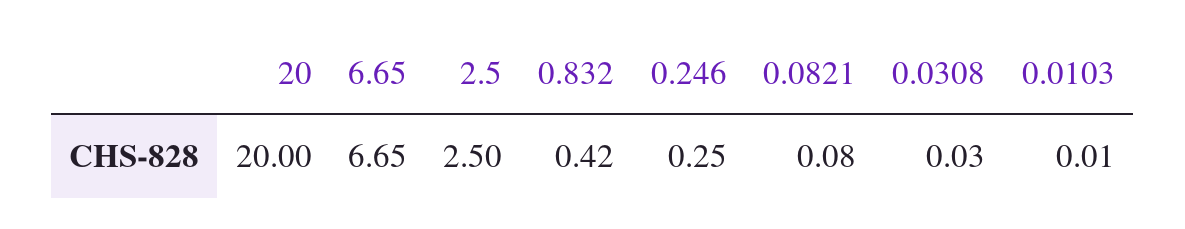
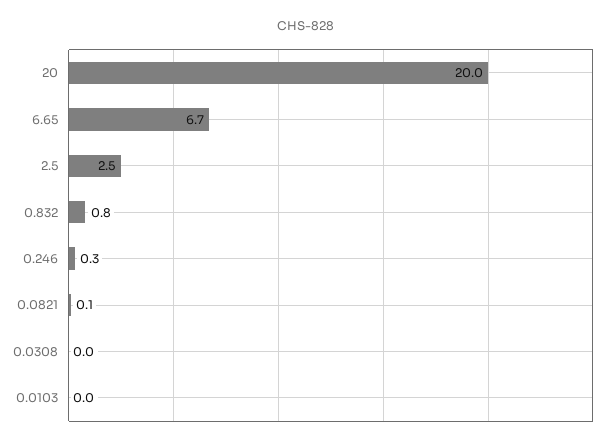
0.832: 0.42 -> 0.8

